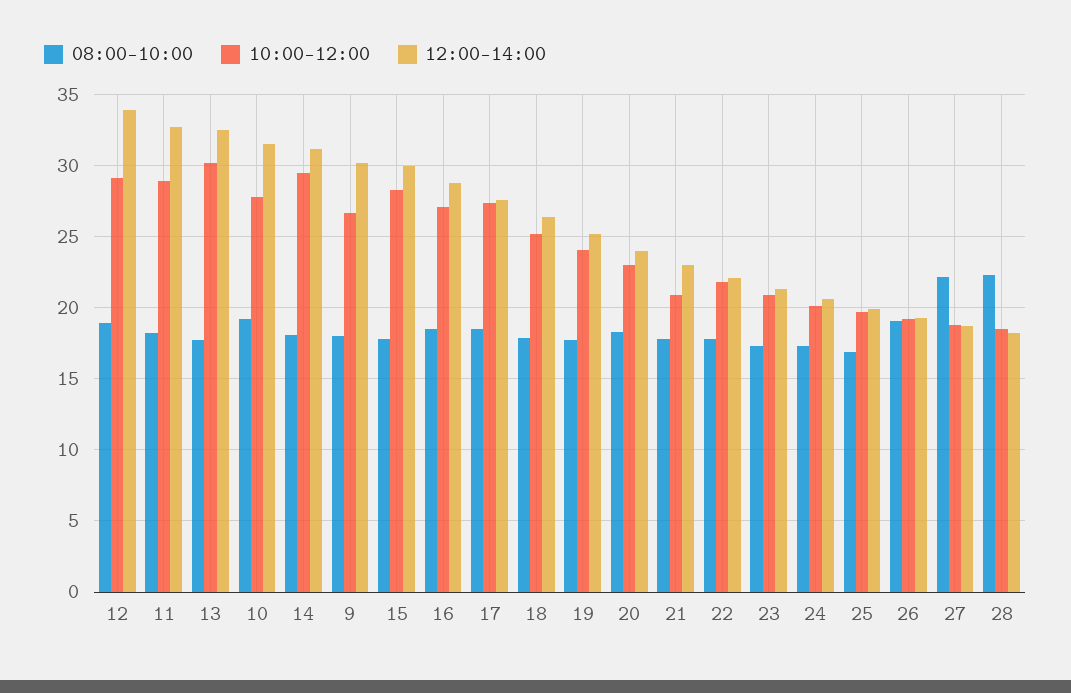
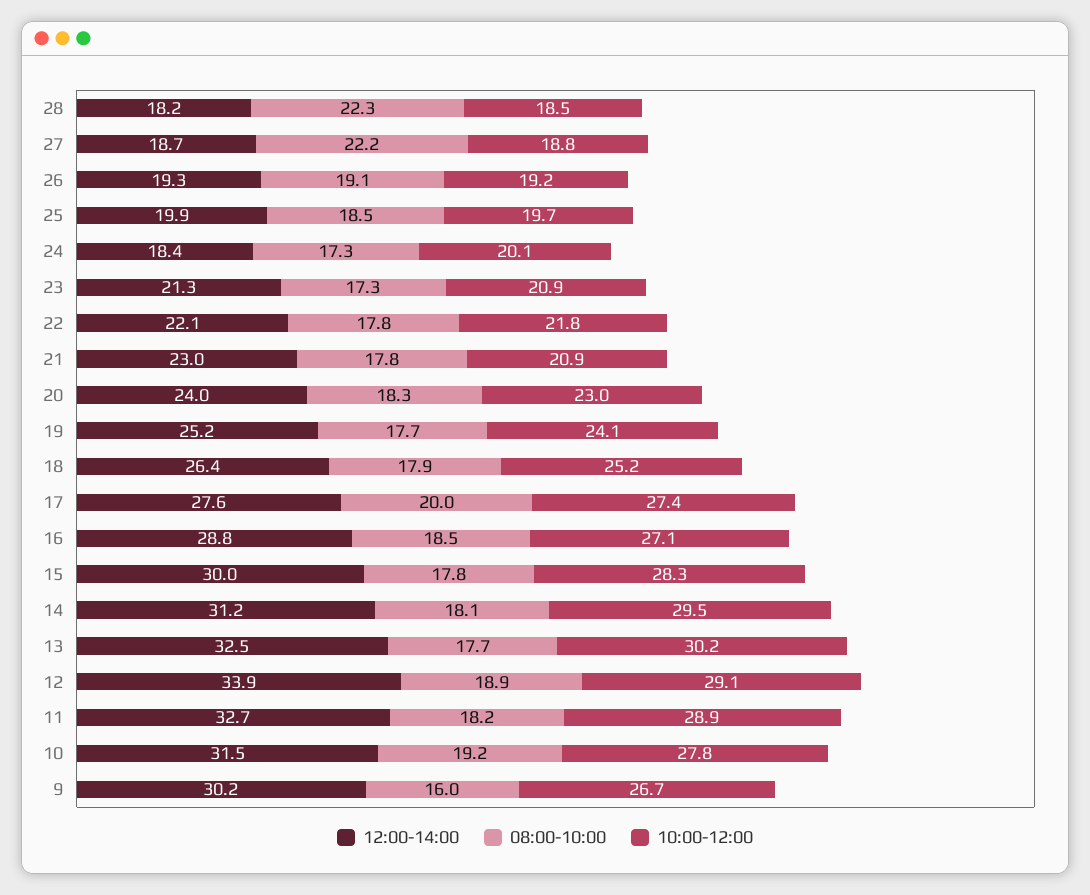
08:00-10:00, 9: 18 -> 16
08:00-10:00, 17: 18.5 -> 20
12:00-14:00, 24: 20.5 -> 18.4
08:00-10:00, 25: 17 -> 18.5

